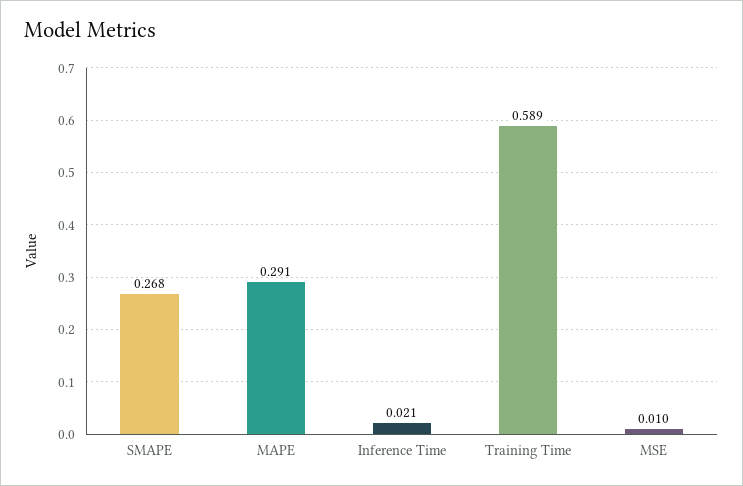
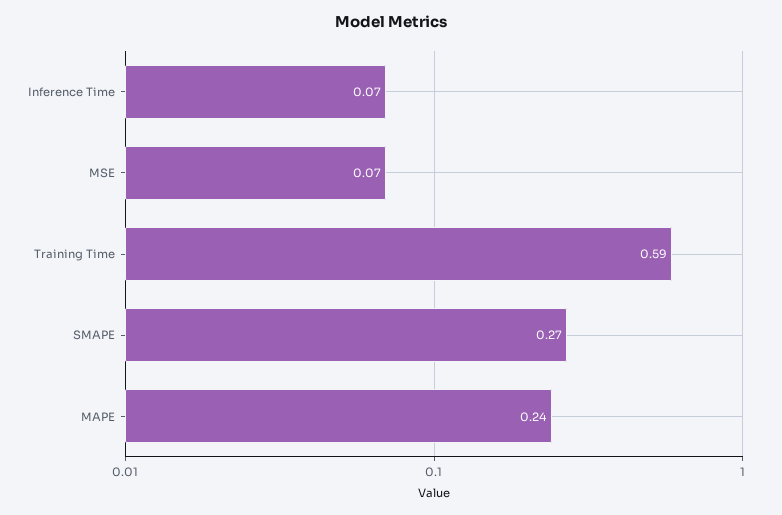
MAPE: 0.291 -> 0.24
Inference Time: 0.021 -> 0.07
MSE: 0.01 -> 0.07

